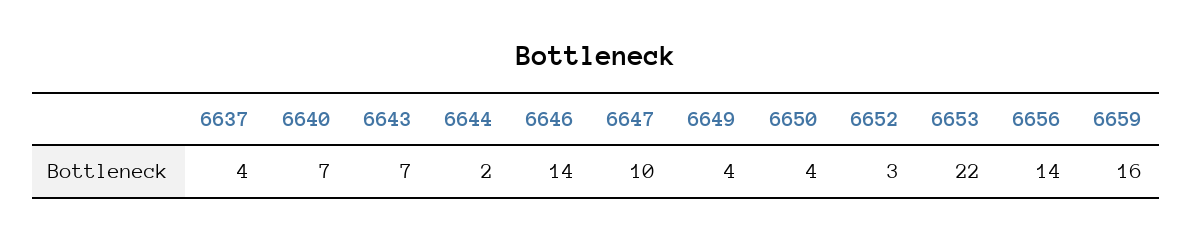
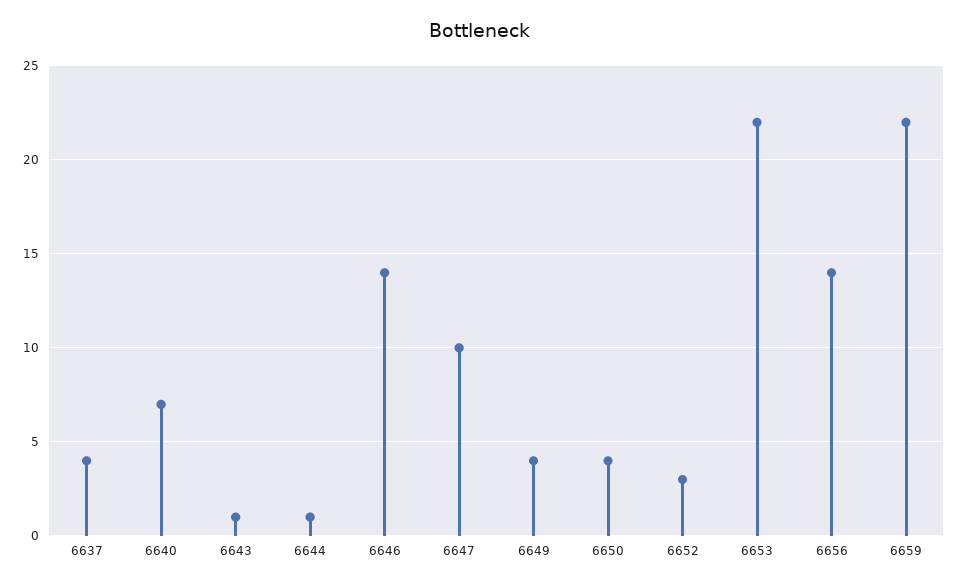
6643: 7 -> 1
6644: 2 -> 1
6659: 16 -> 22

